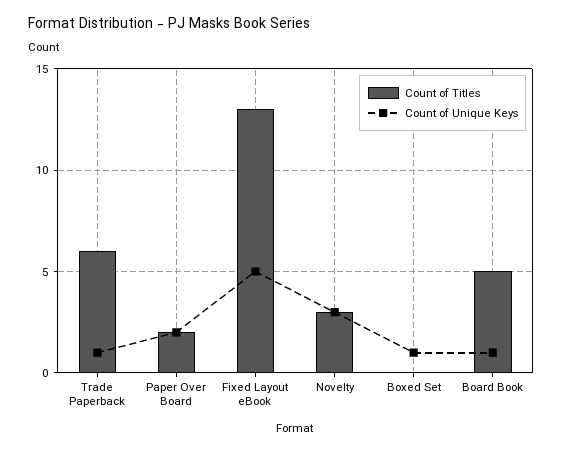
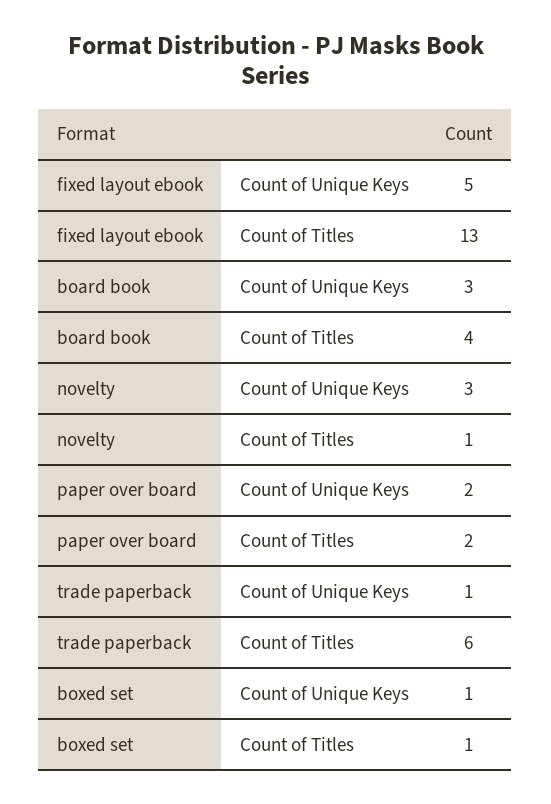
Count of Titles, Novelty: 3 -> 1
Count of Titles, Boxed Set: 0 -> 1
Count of Titles, Board Book: 5 -> 4
Count of Unique Keys, Board Book: 1 -> 3

